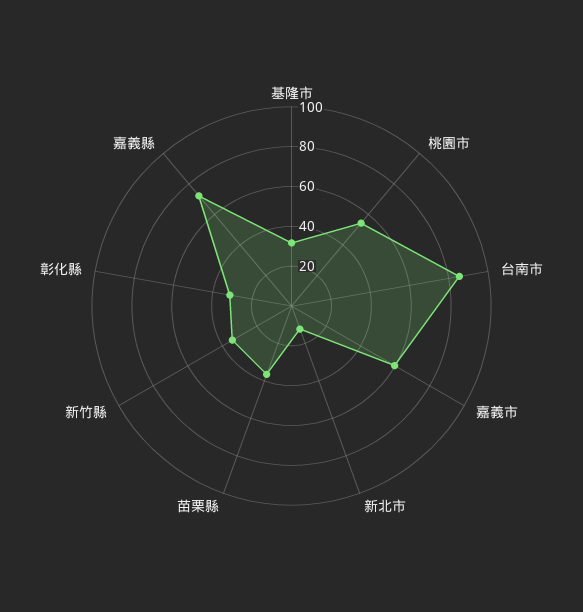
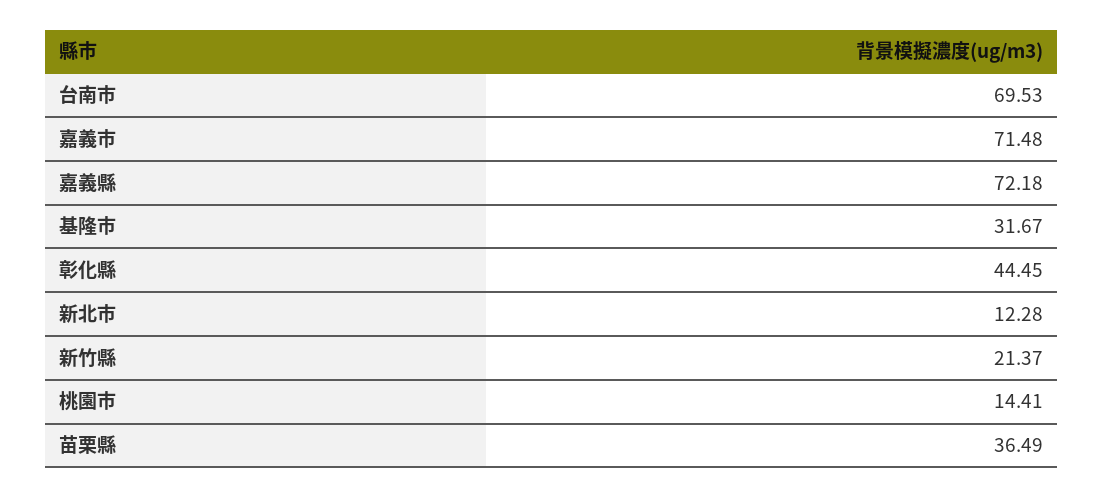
桃園市: 55 -> 14.41
台南市: 85 -> 69.53
嘉義市: 60 -> 71.48
新竹縣: 35 -> 21.37
彰化縣: 30 -> 44.45

